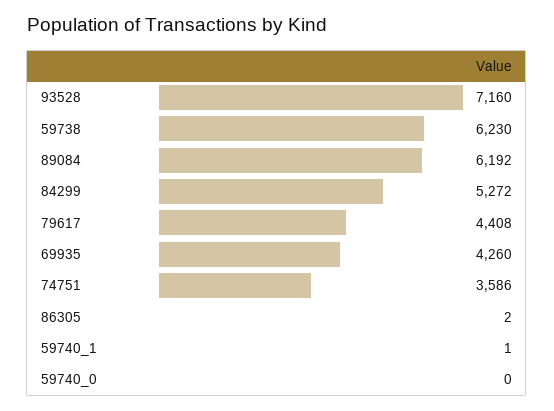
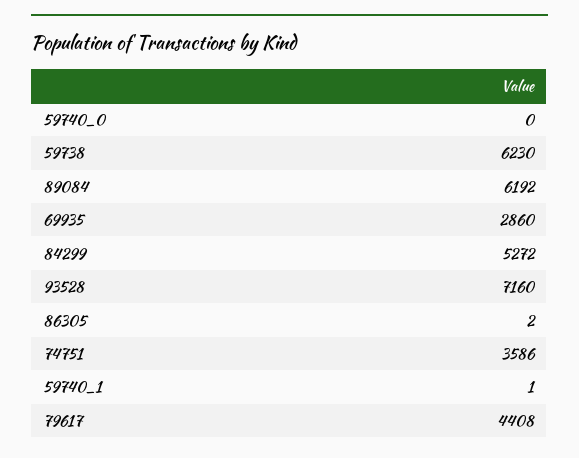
69935: 4260 -> 2860

